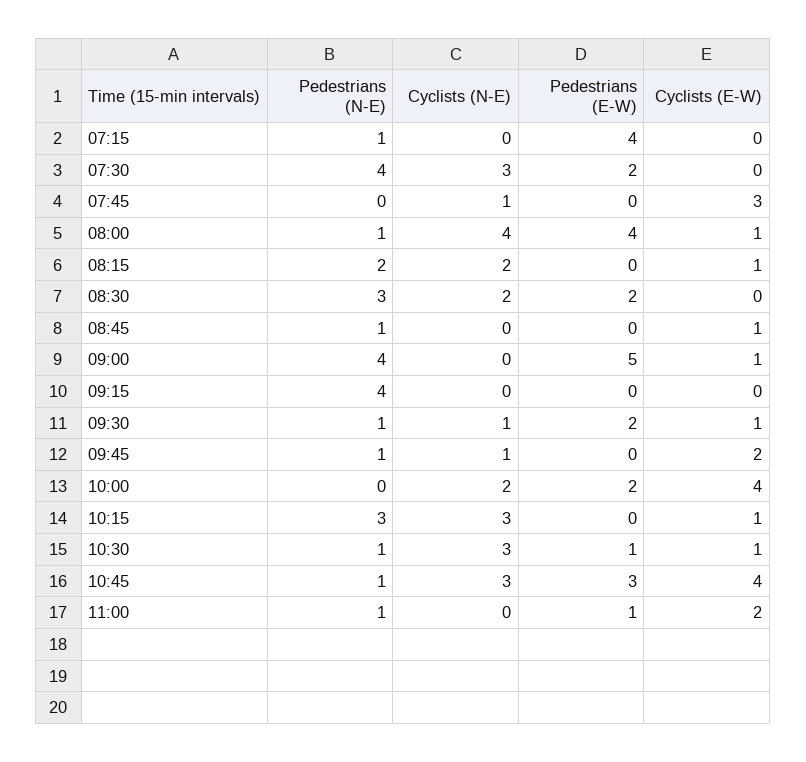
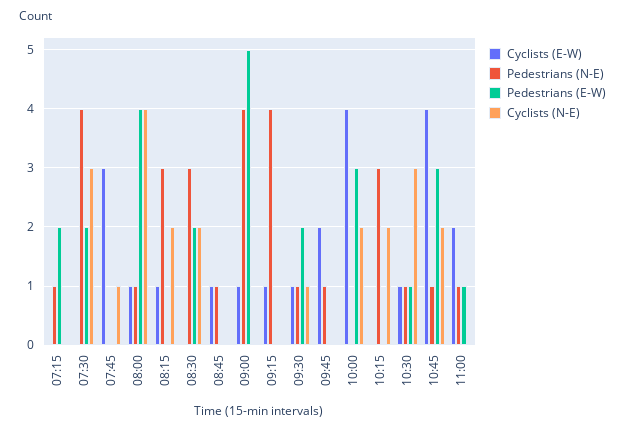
Pedestrians (E-W), 07:15: 4 -> 2
Pedestrians (N-E), 08:15: 2 -> 3
Cyclists (E-W), 09:15: 0 -> 1
Cyclists (N-E), 09:45: 1 -> 0
Pedestrians (E-W), 10:00: 2 -> 3
Cyclists (N-E), 10:15: 3 -> 2
Cyclists (E-W), 10:15: 1 -> 0
Cyclists (N-E), 10:45: 3 -> 2

